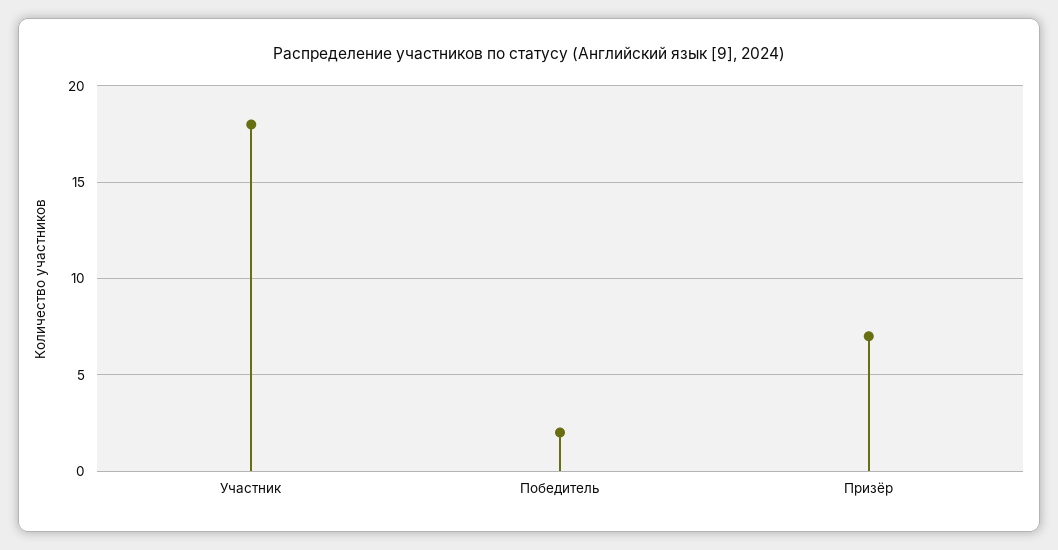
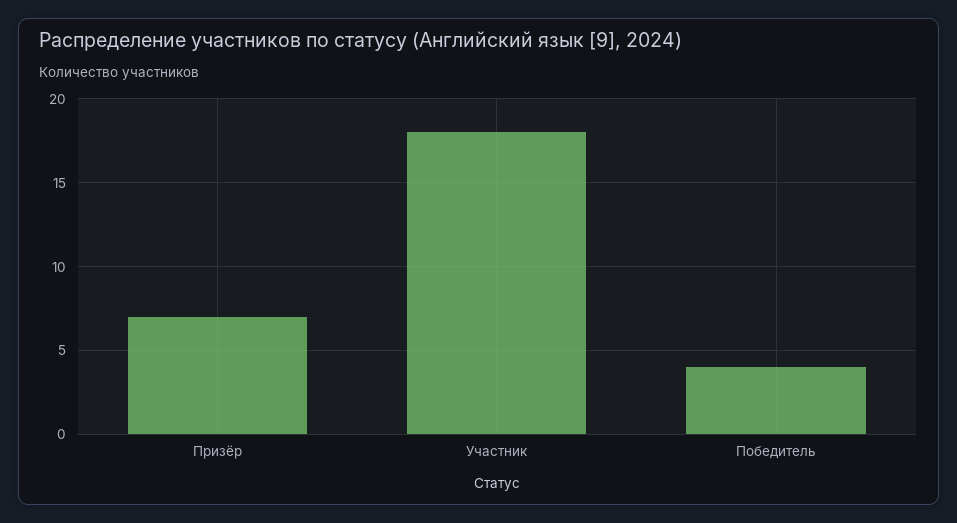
Победитель: 2 -> 4

